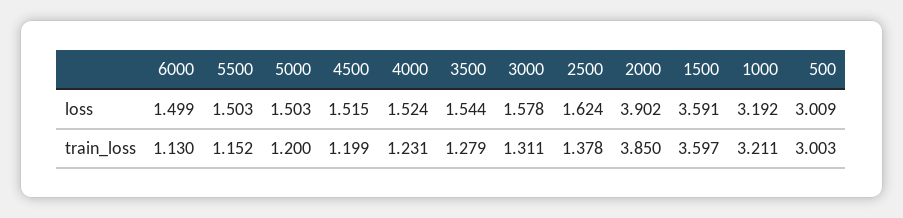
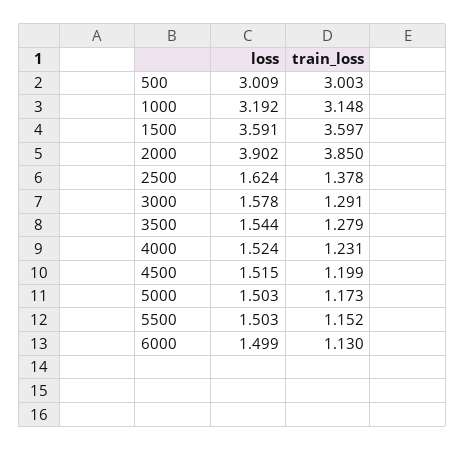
5000, train_loss: 1.2 -> 1.173
3000, train_loss: 1.311 -> 1.291
1000, train_loss: 3.211 -> 3.148

